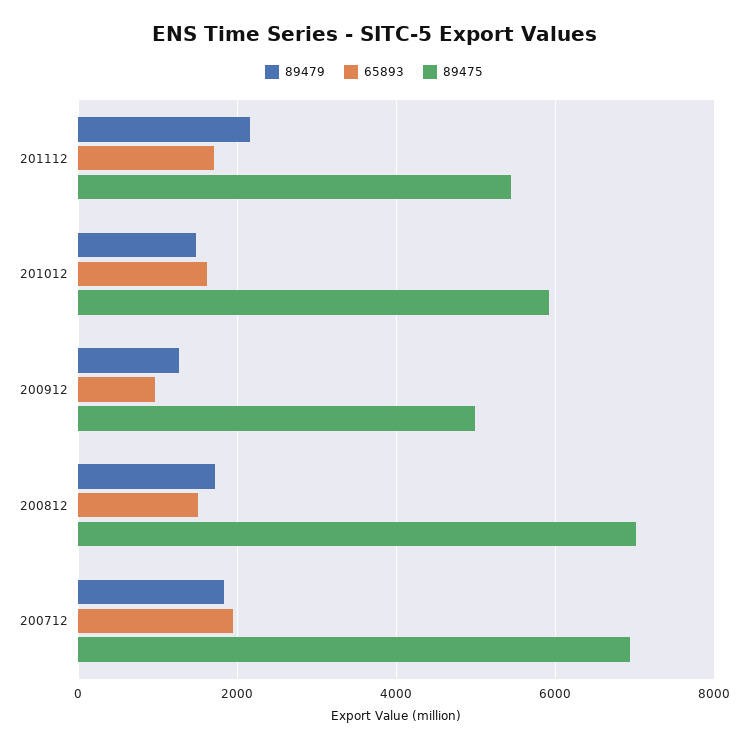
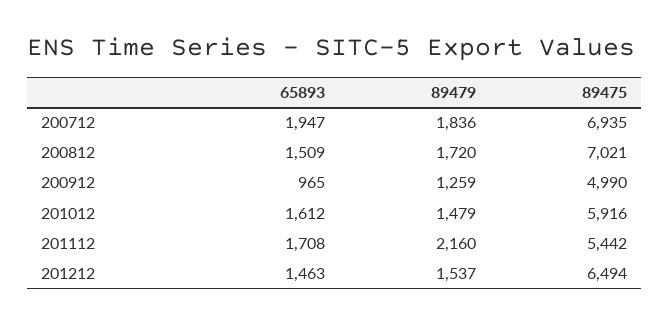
65893, 201212: none -> 1463
89479, 201212: none -> 1537
89475, 201212: none -> 6494

